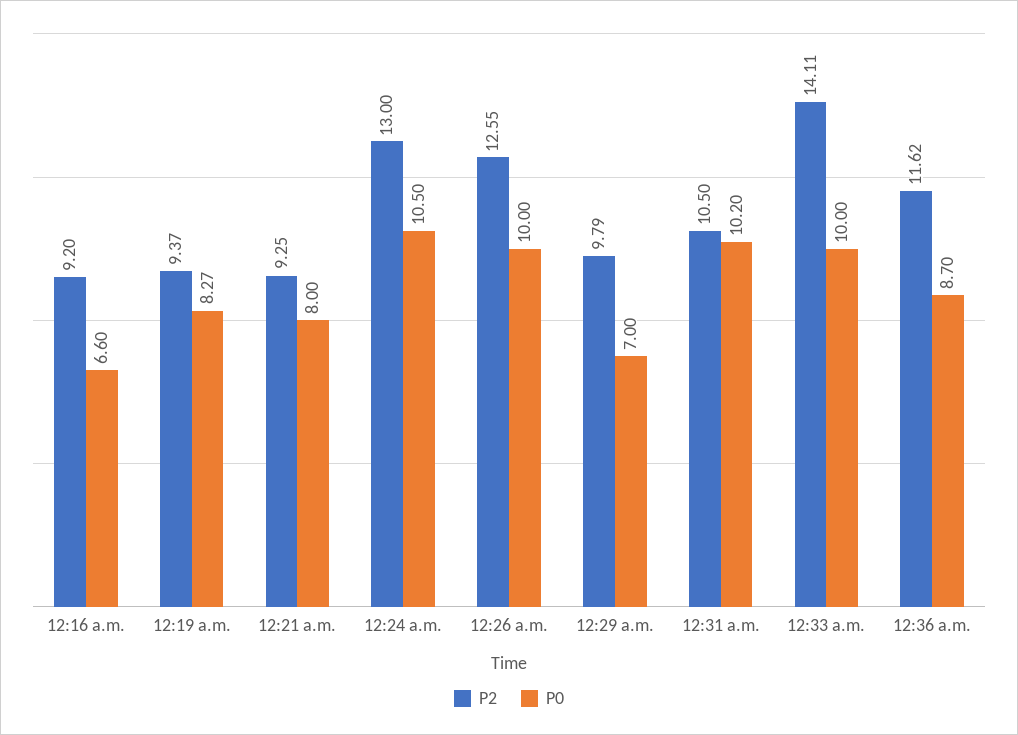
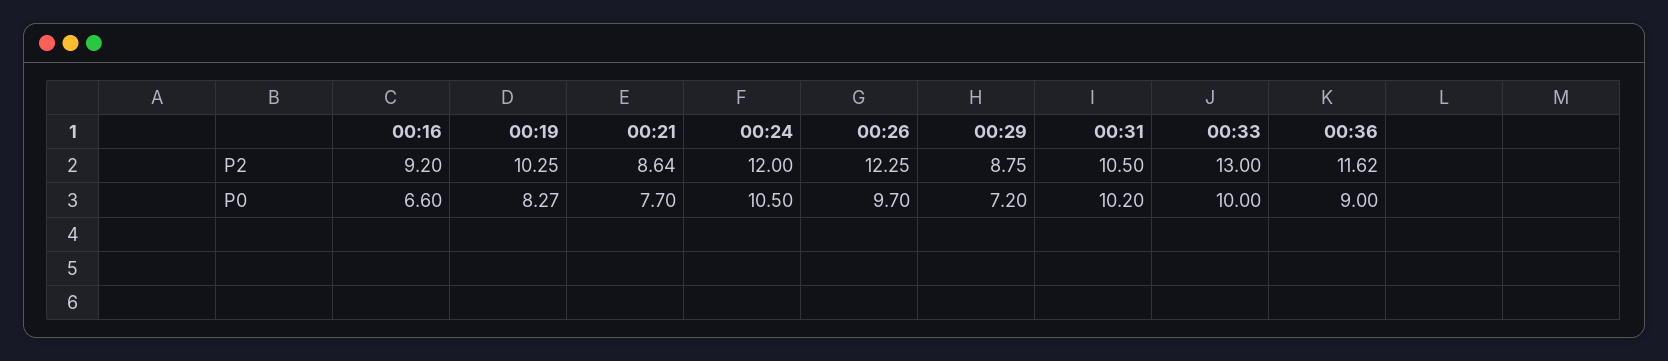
P2, 12:19 a.m.: 9.37 -> 10.25
P2, 12:21 a.m.: 9.25 -> 8.64
P0, 12:21 a.m.: 8 -> 7.7
P2, 12:24 a.m.: 13 -> 12
P2, 12:26 a.m.: 12.55 -> 12.25
P0, 12:26 a.m.: 10 -> 9.7
P2, 12:29 a.m.: 9.79 -> 8.75
P0, 12:29 a.m.: 7 -> 7.2
P2, 12:33 a.m.: 14.11 -> 13
P0, 12:36 a.m.: 8.7 -> 9

